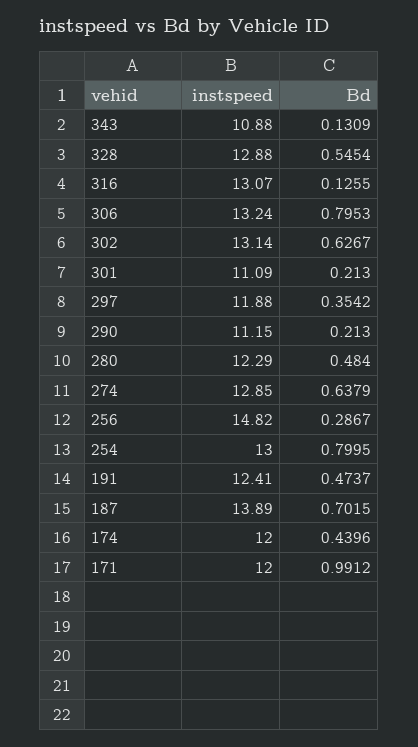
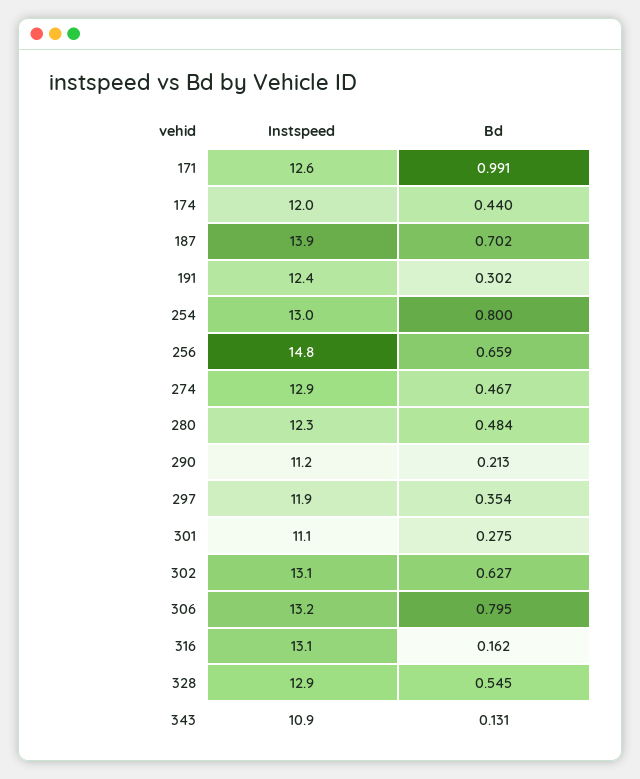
Bd, 316: 0.1255 -> 0.162
Bd, 301: 0.213 -> 0.275
Bd, 274: 0.6379 -> 0.467
Bd, 256: 0.2867 -> 0.659
Bd, 191: 0.4737 -> 0.302
instspeed, 171: 12 -> 12.6

